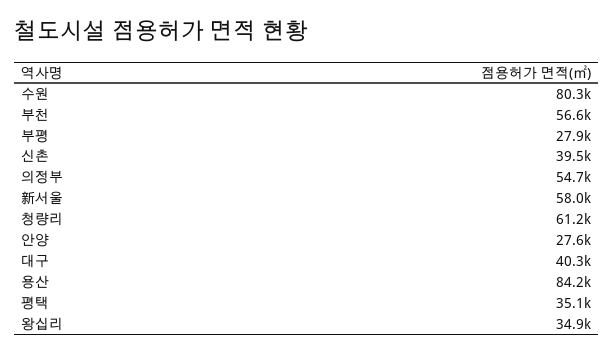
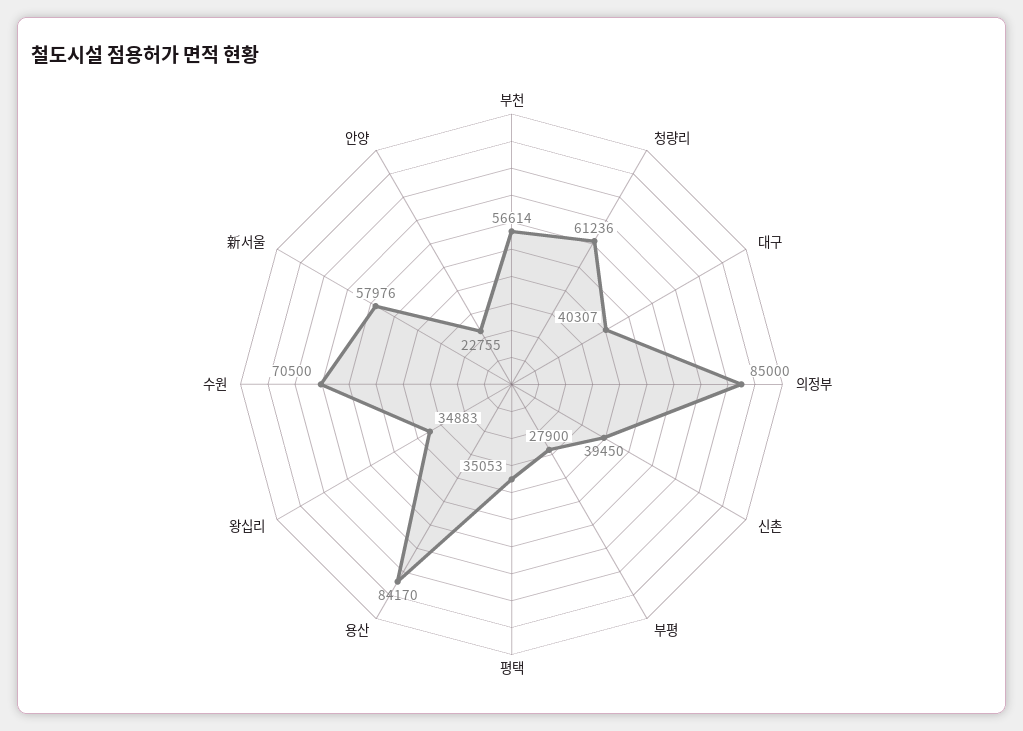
수원: 80300 -> 70500
의정부: 54700 -> 85000
안양: 27600 -> 22755

